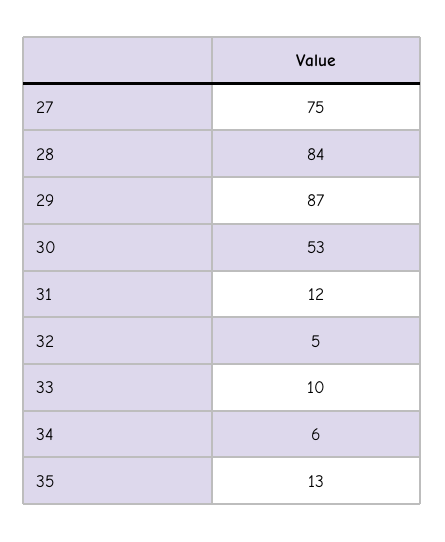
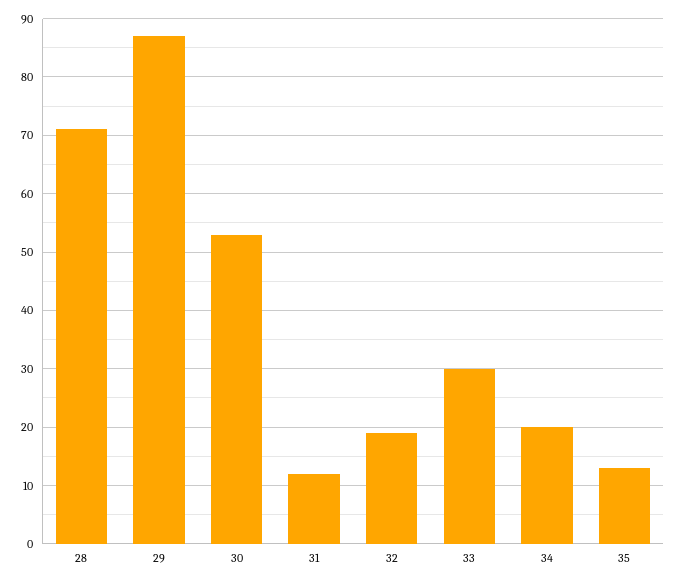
27: 75 -> none
28: 84 -> 70
32: 5 -> 20
33: 10 -> 30
34: 6 -> 20

